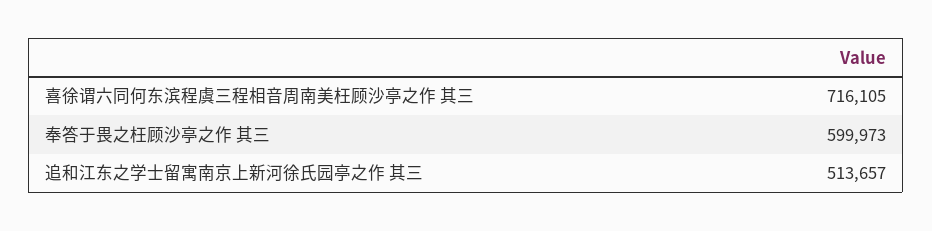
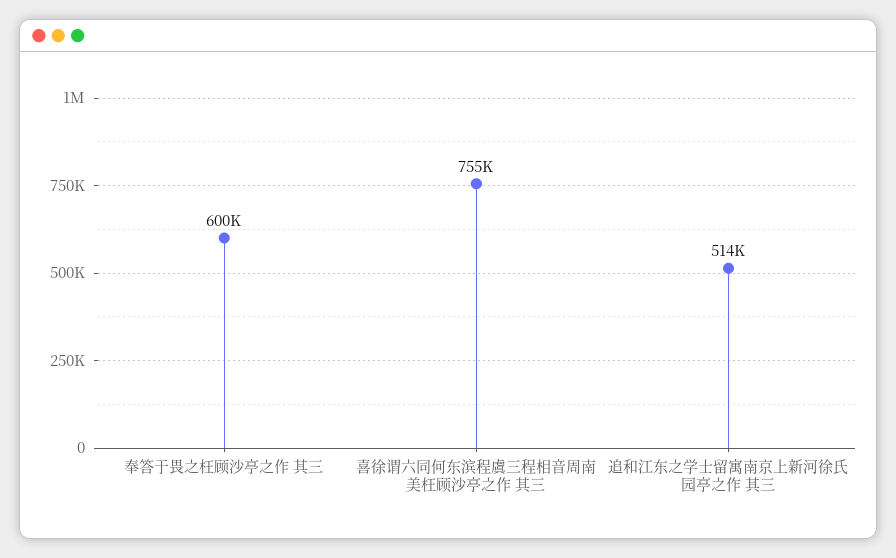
喜徐谓六同何东滨程虞三程相音周南美枉顾沙亭之作 其三: 716105 -> 755000

